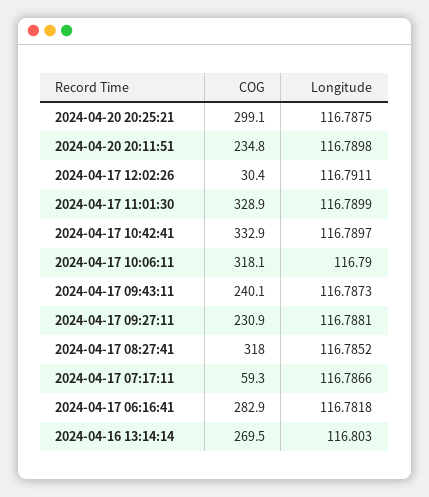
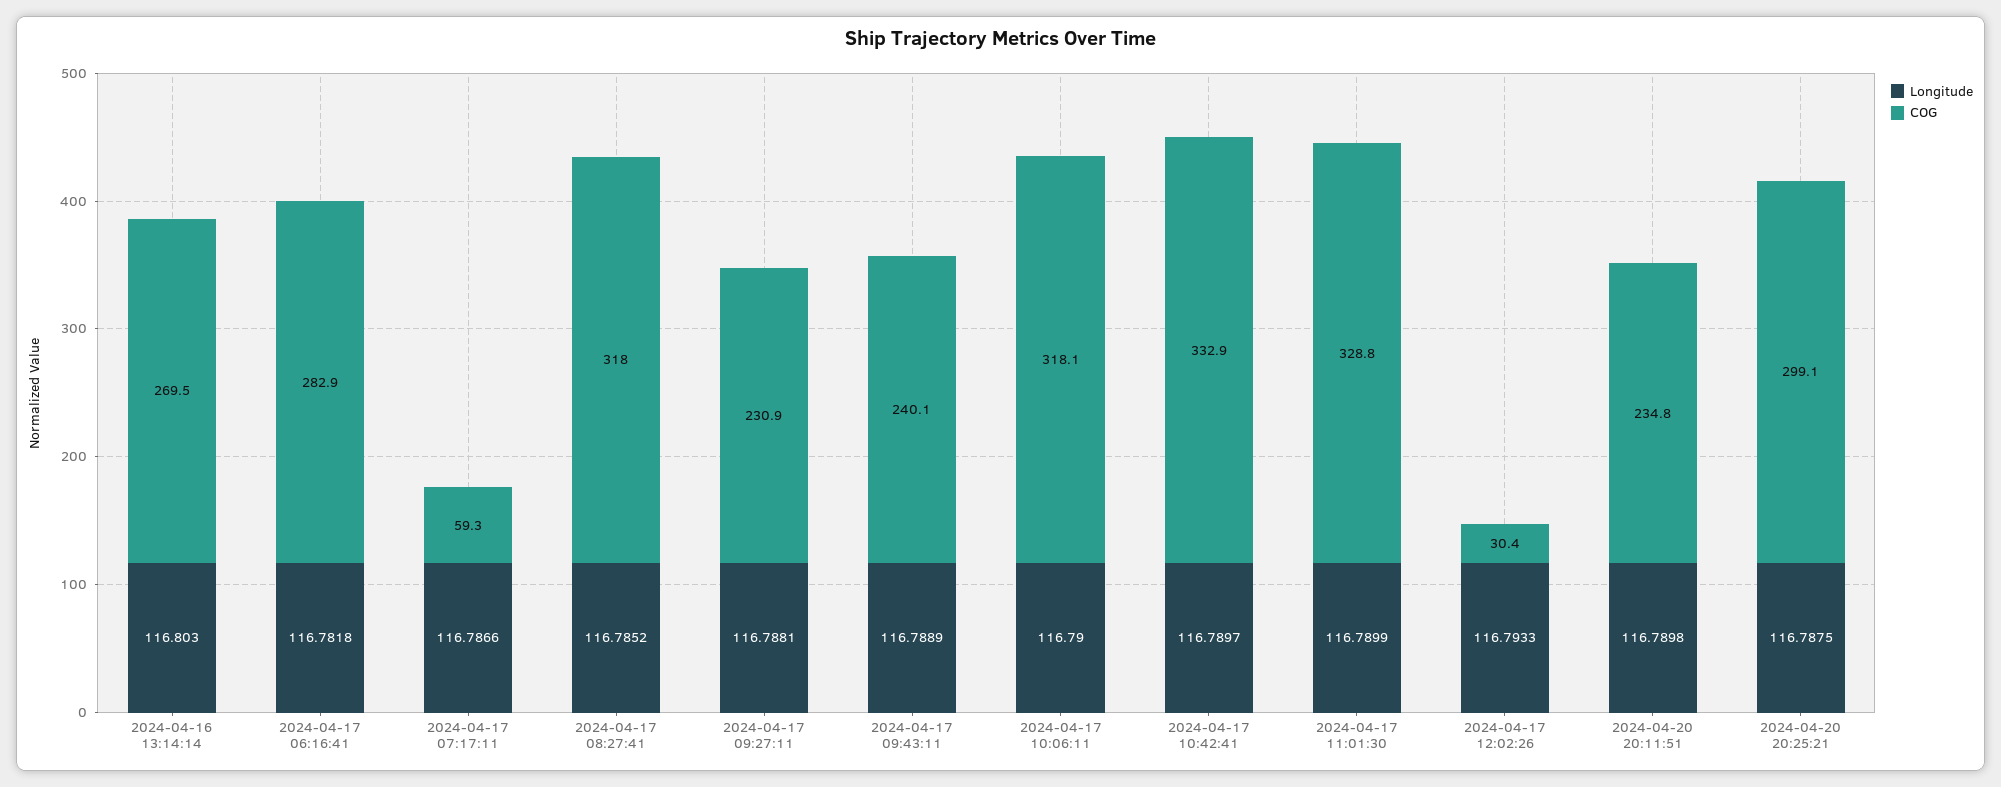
Longitude, 2024-04-17 12:02:26: 116.7911 -> 116.7933
COG, 2024-04-17 11:01:30: 328.9 -> 328.8
Longitude, 2024-04-17 09:43:11: 116.7873 -> 116.7889

